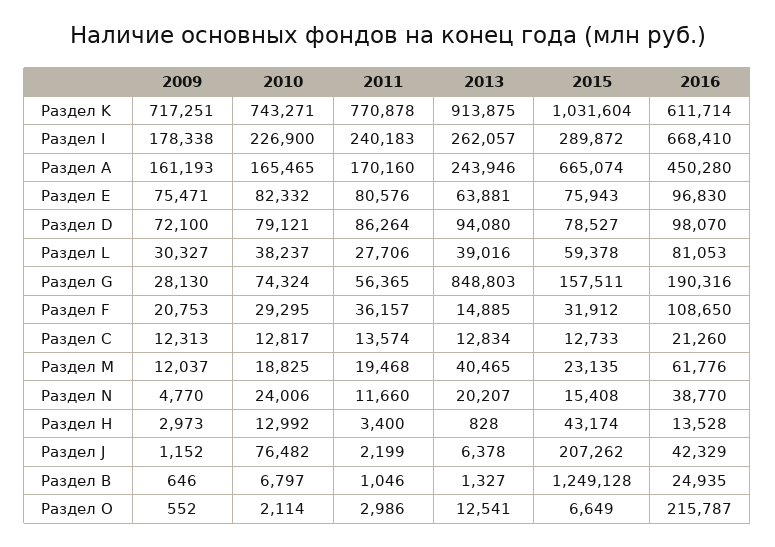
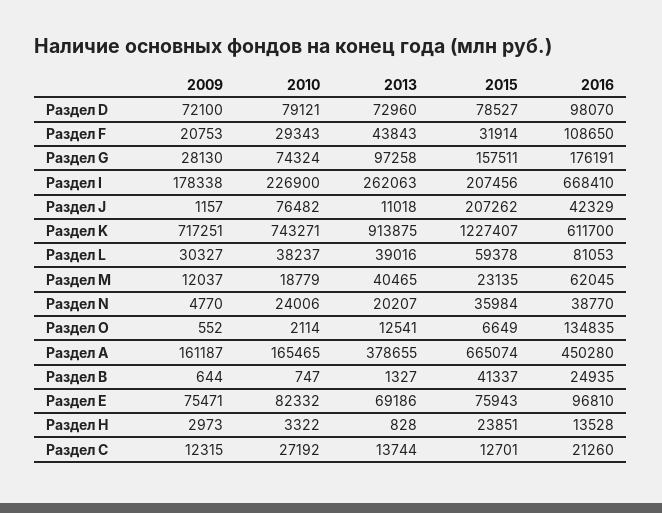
2011, Раздел K: 770878 -> none
2015, Раздел K: 1031604 -> 1227407
2016, Раздел K: 611714 -> 611700
2011, Раздел I: 240183 -> none
2013, Раздел I: 262057 -> 262063
2015, Раздел I: 289872 -> 207456
2009, Раздел А: 161193 -> 161187
2011, Раздел А: 170160 -> none
2013, Раздел А: 243946 -> 378655
2011, Раздел Е: 80576 -> none
2013, Раздел Е: 63881 -> 69186
2016, Раздел Е: 96830 -> 96810
2011, Раздел D: 86264 -> none
2013, Раздел D: 94080 -> 72960
2011, Раздел L: 27706 -> none
2011, Раздел G: 56365 -> none
2013, Раздел G: 848803 -> 97258
2016, Раздел G: 190316 -> 176191
2010, Раздел F: 29295 -> 29343
2011, Раздел F: 36157 -> none
2013, Раздел F: 14885 -> 43843
2015, Раздел F: 31912 -> 31914
2009, Раздел С: 12313 -> 12315
2010, Раздел С: 12817 -> 27192
2011, Раздел С: 13574 -> none
2013, Раздел С: 12834 -> 13744
2015, Раздел С: 12733 -> 12701
2010, Раздел M: 18825 -> 18779
2011, Раздел M: 19468 -> none
2016, Раздел M: 61776 -> 62045
2011, Раздел N: 11660 -> none
2015, Раздел N: 15408 -> 35984
2010, Раздел Н: 12992 -> 3322
2011, Раздел Н: 3400 -> none
2015, Раздел Н: 43174 -> 23851
2009, Раздел J: 1152 -> 1157
2011, Раздел J: 2199 -> none
2013, Раздел J: 6378 -> 11018
2009, Раздел В: 646 -> 644
2010, Раздел В: 6797 -> 747
2011, Раздел В: 1046 -> none
2015, Раздел В: 1249128 -> 41337
2011, Раздел O: 2986 -> none
2016, Раздел O: 215787 -> 134835

